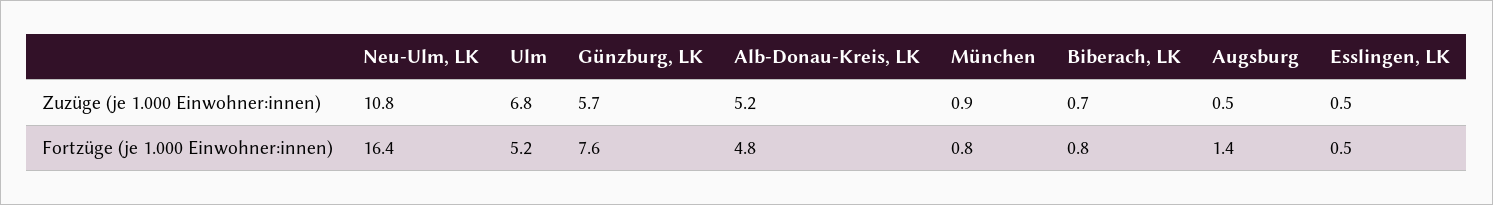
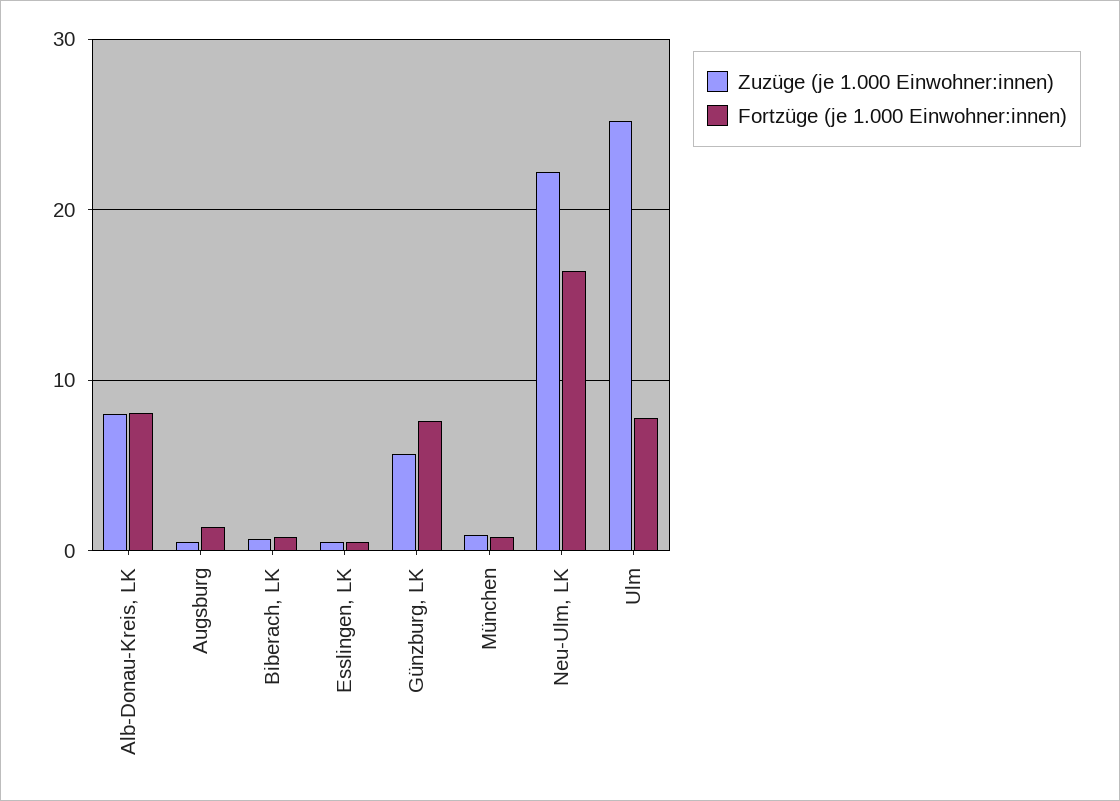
Zuzüge (je 1.000 Einwohner:innen), Neu-Ulm, LK: 10.8 -> 22
Zuzüge (je 1.000 Einwohner:innen), Ulm: 6.8 -> 25
Zuzüge (je 1.000 Einwohner:innen), Alb-Donau-Kreis, LK: 5.2 -> 8
Fortzüge (je 1.000 Einwohner:innen), Ulm: 5.2 -> 8
Fortzüge (je 1.000 Einwohner:innen), Alb-Donau-Kreis, LK: 4.8 -> 8

